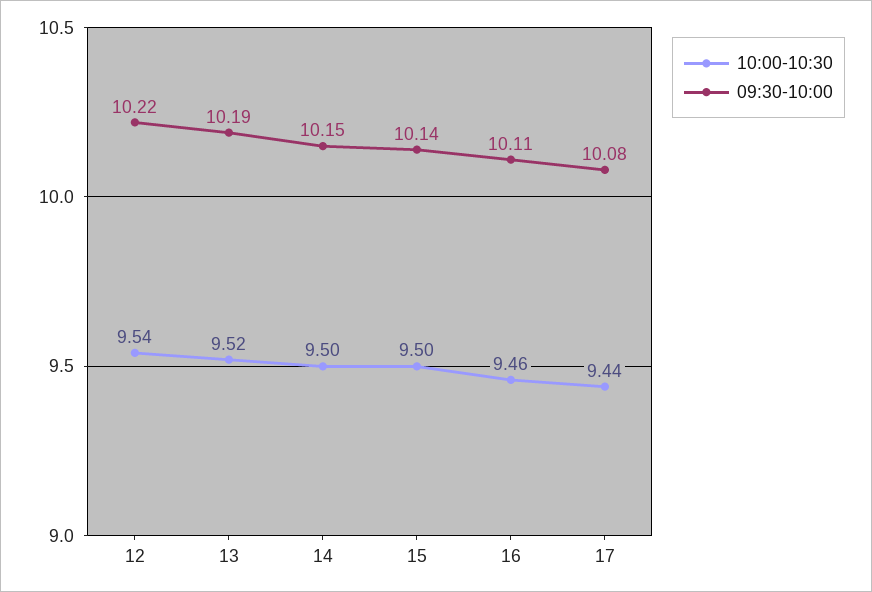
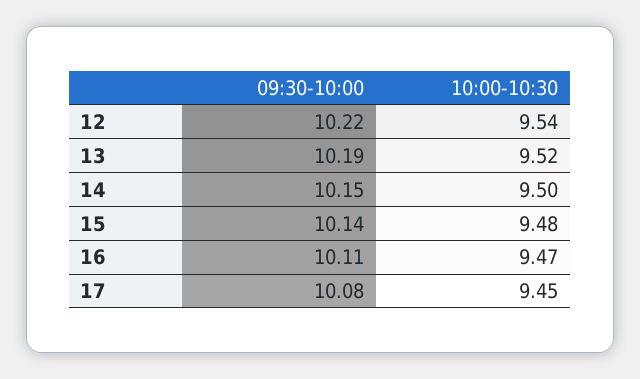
10:00-10:30, 15: 9.5 -> 9.48
10:00-10:30, 16: 9.46 -> 9.47
10:00-10:30, 17: 9.44 -> 9.45

